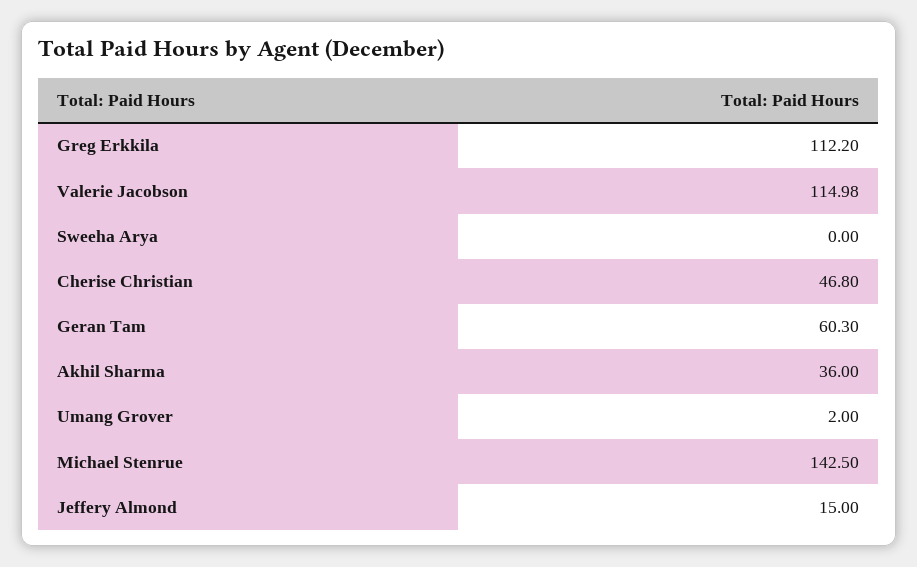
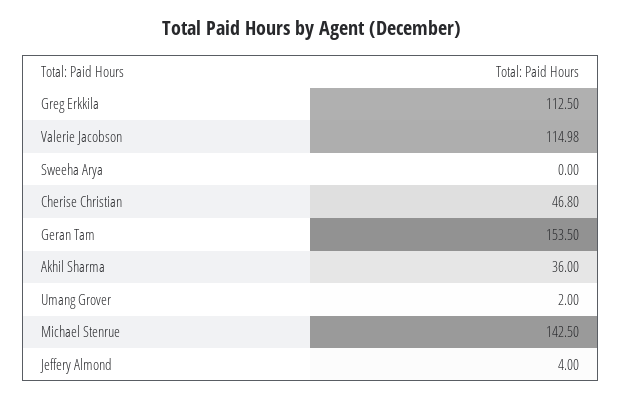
Greg Erkkila: 112.2 -> 112.5
Geran Tam: 60.3 -> 153.5
Jeffery Almond: 15 -> 4

